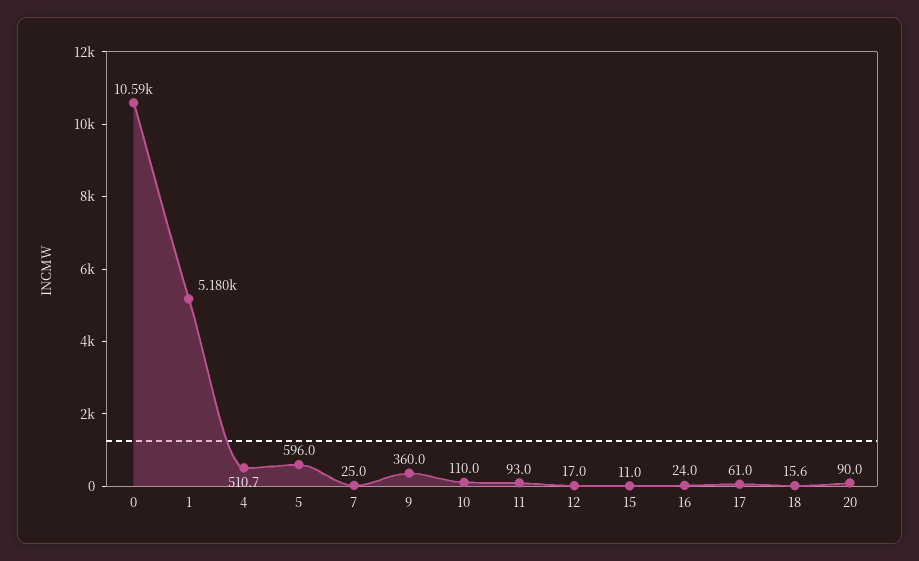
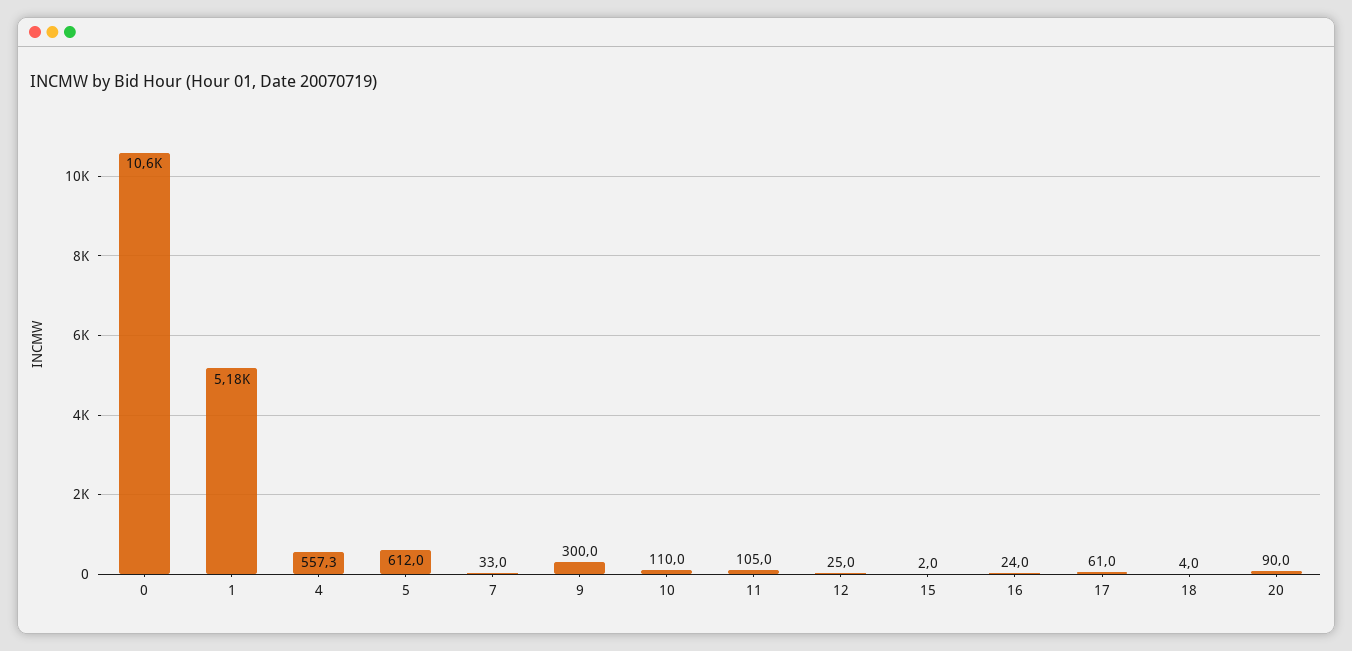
4: 510.7 -> 557.3
5: 596 -> 612
7: 25 -> 33
9: 360 -> 300
11: 93 -> 105
12: 17 -> 25
15: 11 -> 2
18: 15.6 -> 4

